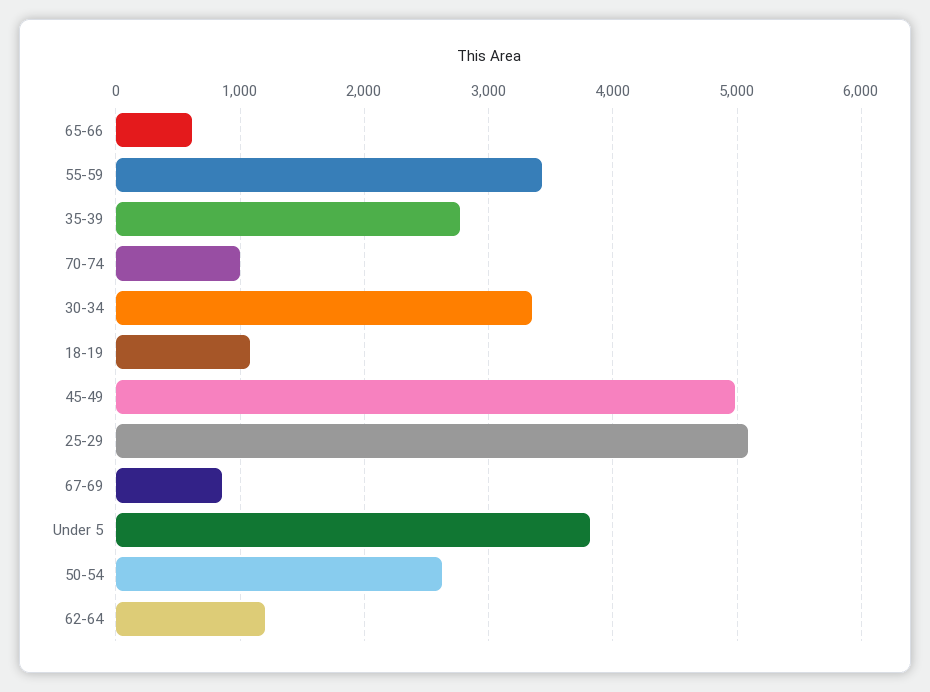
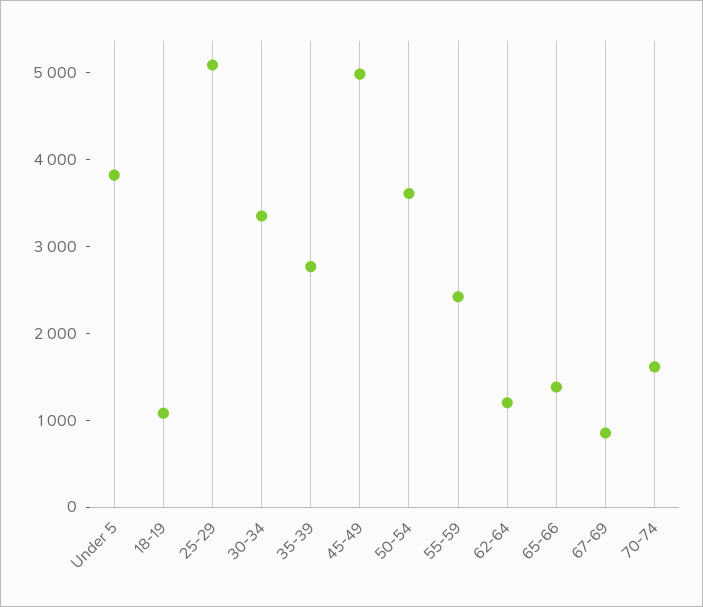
65-66: 600 -> 1400
55-59: 3400 -> 2400
70-74: 1000 -> 1600
50-54: 2600 -> 3600

